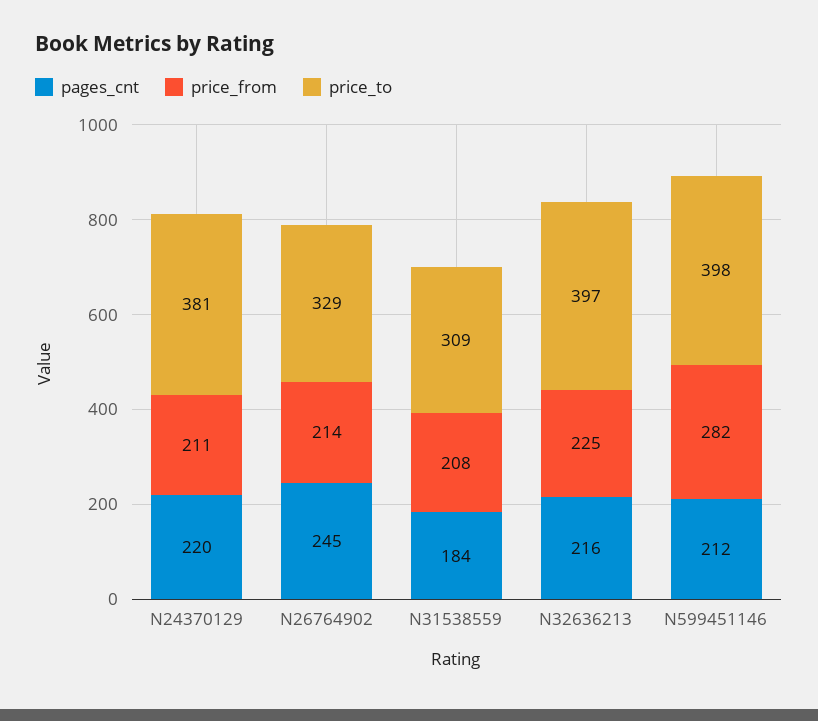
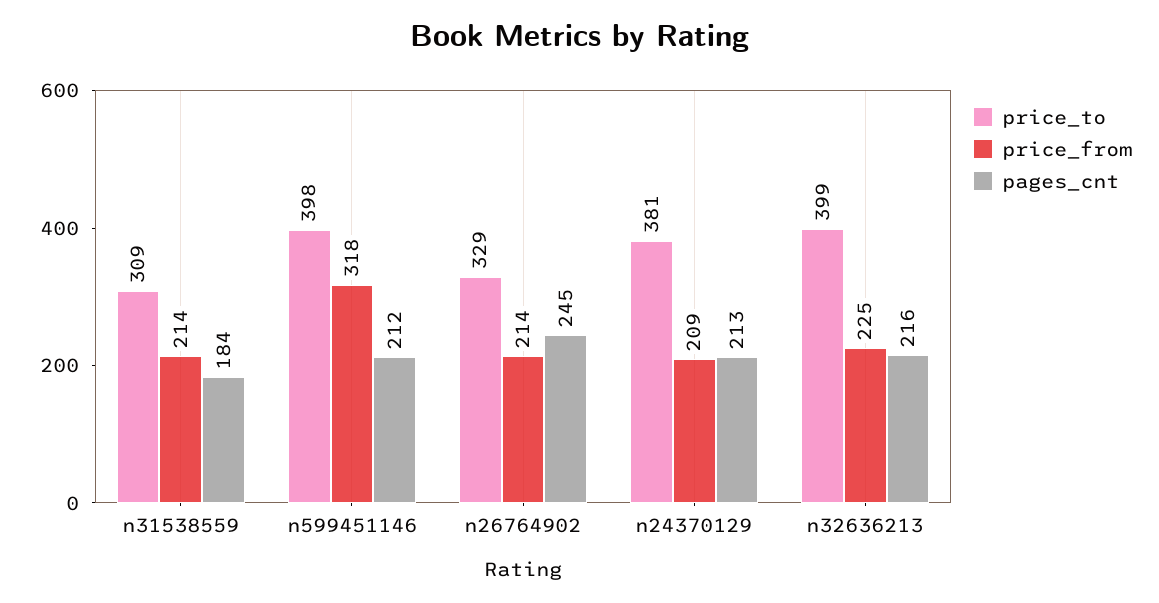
pages_cnt, N24370129: 220 -> 213
price_from, N24370129: 211 -> 209
price_from, N31538559: 208 -> 214
price_to, N32636213: 397 -> 399
price_from, N599451146: 282 -> 318

